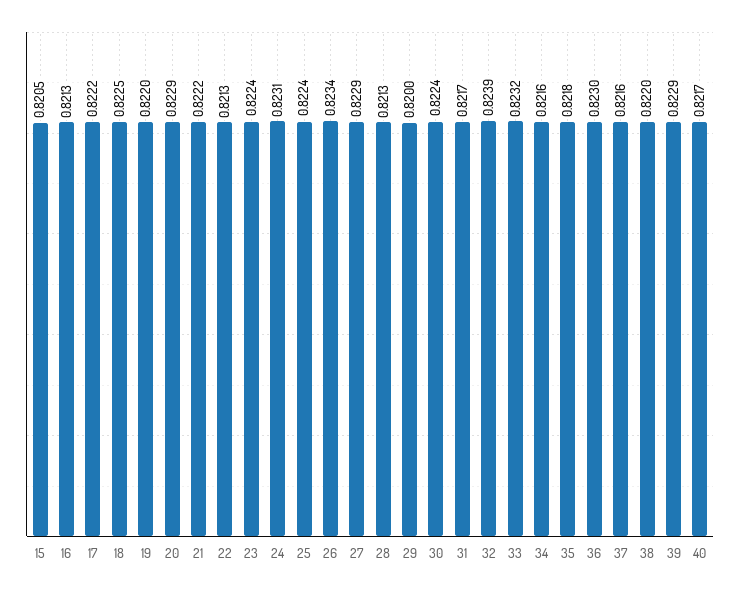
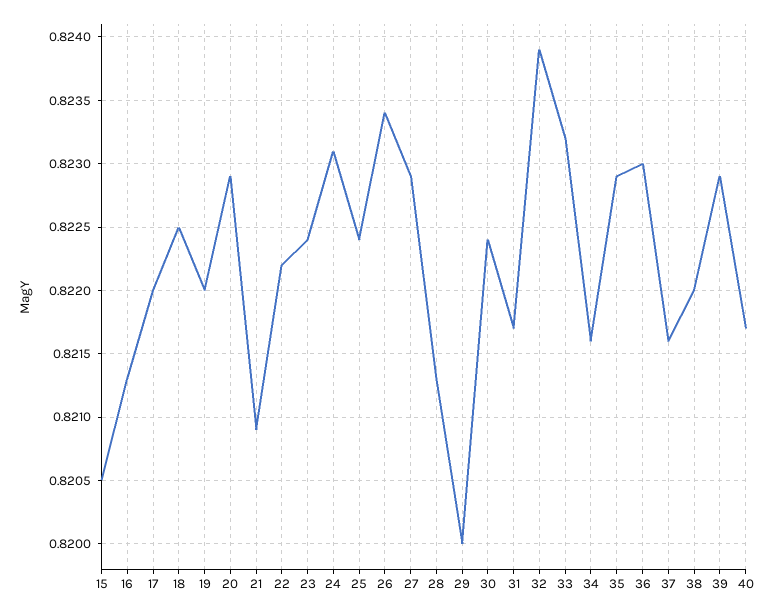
17: 0.8222 -> 0.822
21: 0.8222 -> 0.8209
22: 0.8213 -> 0.8222
35: 0.8218 -> 0.8229

